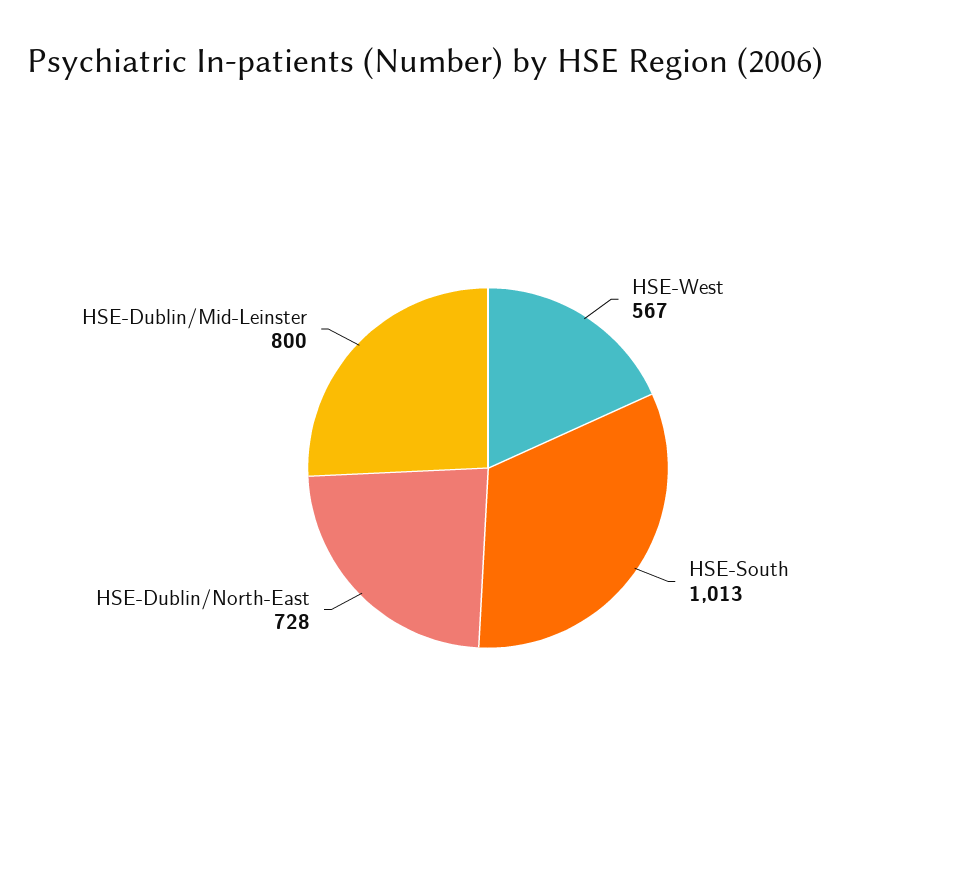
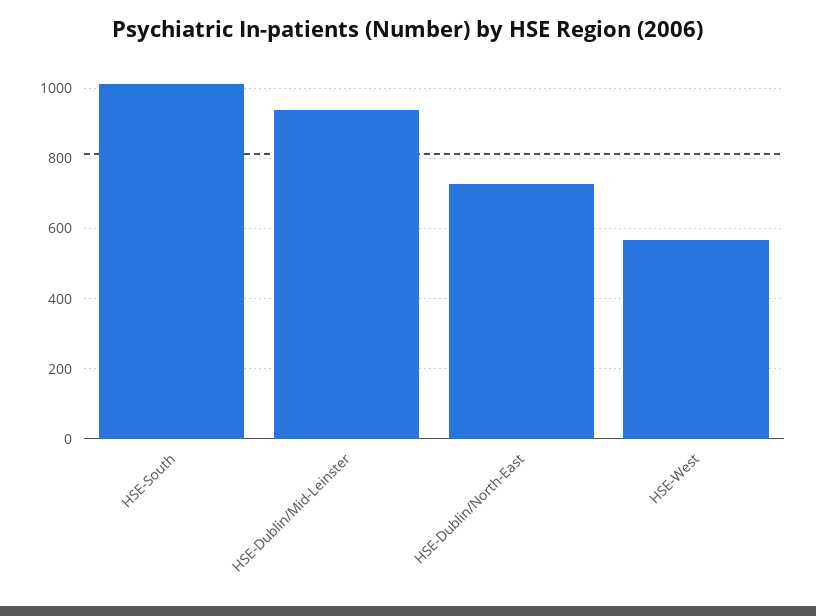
HSE-Dublin/Mid-Leinster: 800 -> 940

